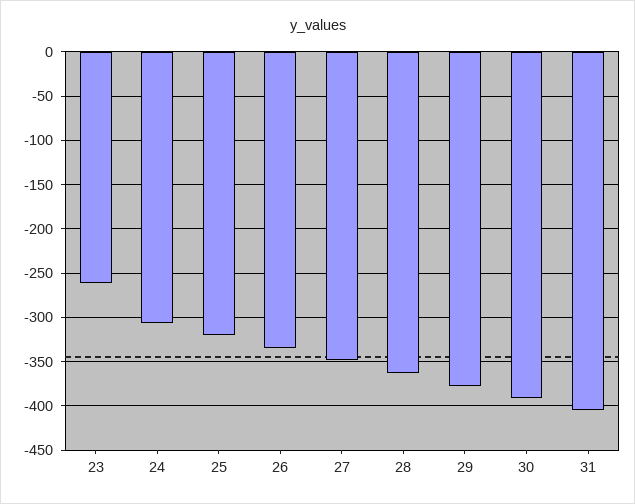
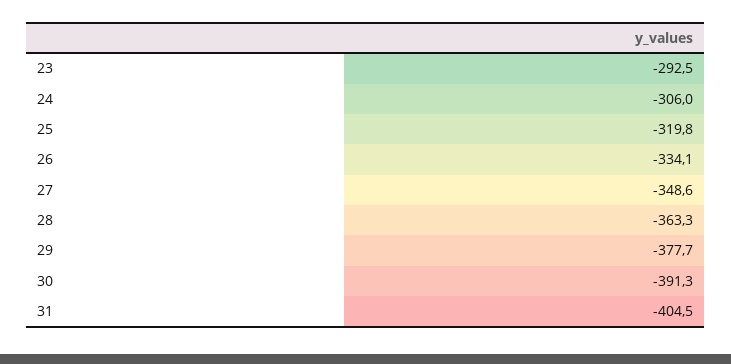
23: -260 -> -292.5

